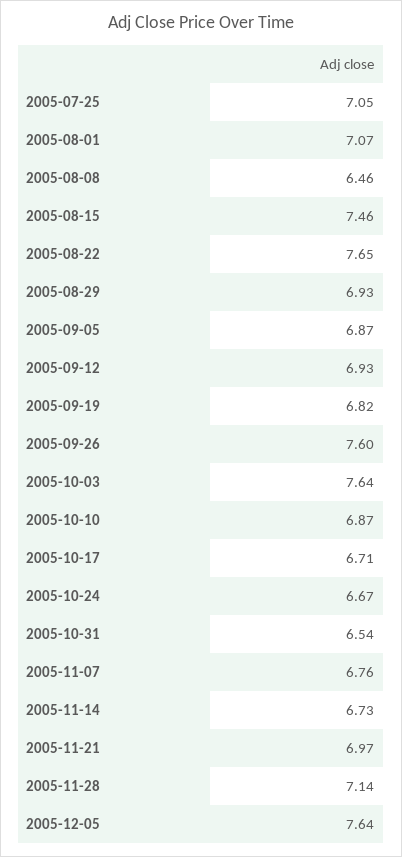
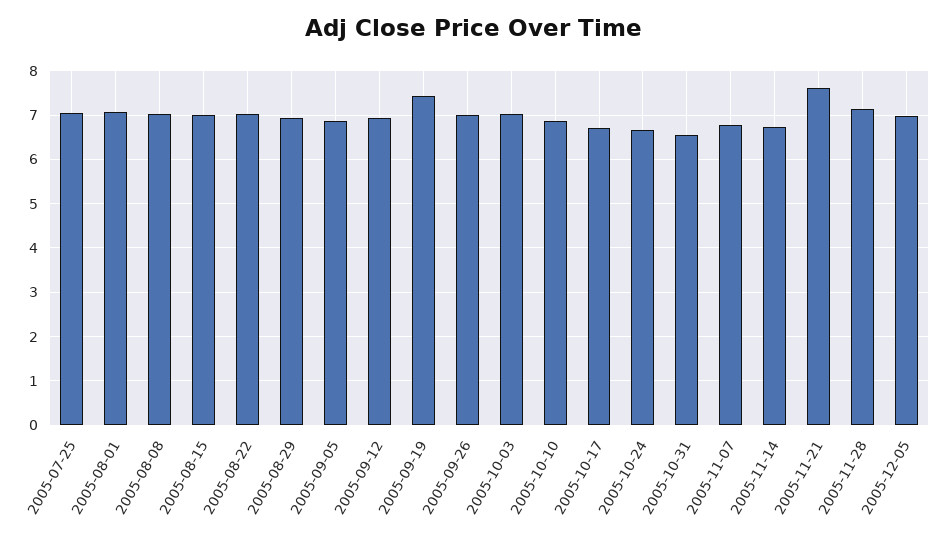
2005-08-08: 6.46 -> 7
2005-08-15: 7.46 -> 7
2005-08-22: 7.65 -> 7
2005-09-19: 6.82 -> 7.4
2005-09-26: 7.6 -> 7
2005-10-03: 7.64 -> 7
2005-11-21: 6.97 -> 7.6
2005-12-05: 7.64 -> 7

